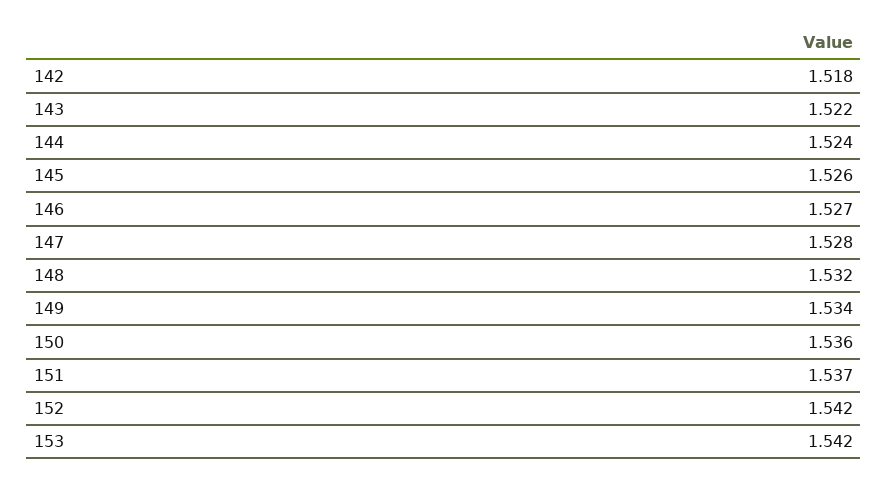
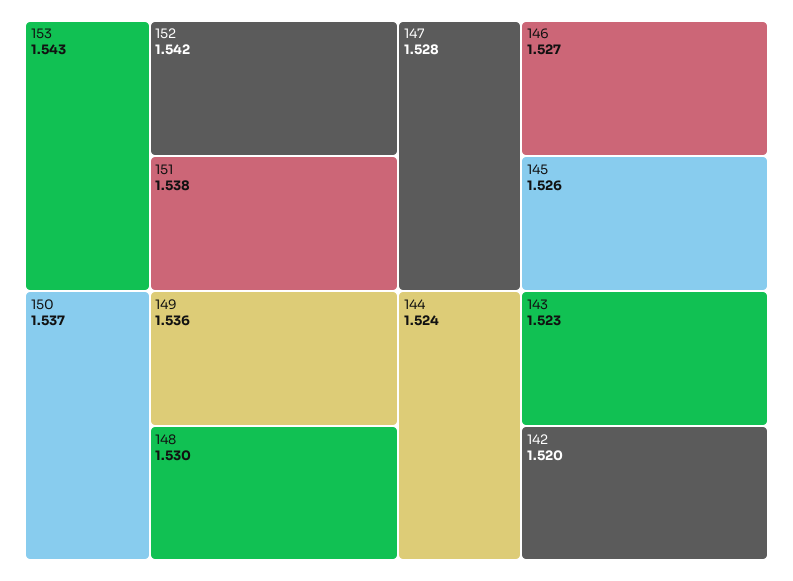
142: 1.518 -> 1.52
143: 1.522 -> 1.523
148: 1.532 -> 1.53
149: 1.534 -> 1.536
150: 1.536 -> 1.537
151: 1.537 -> 1.538
153: 1.542 -> 1.543

